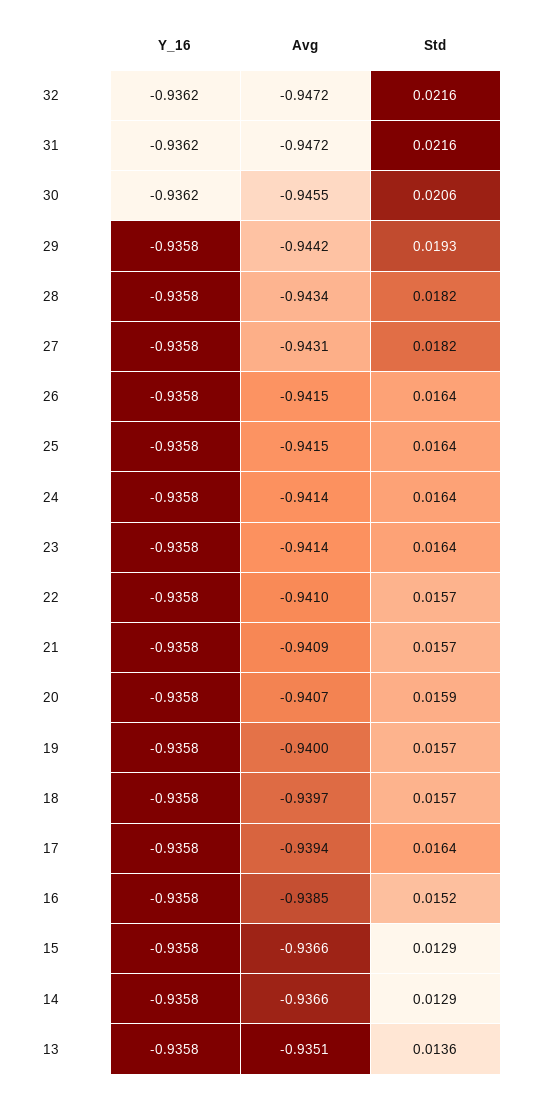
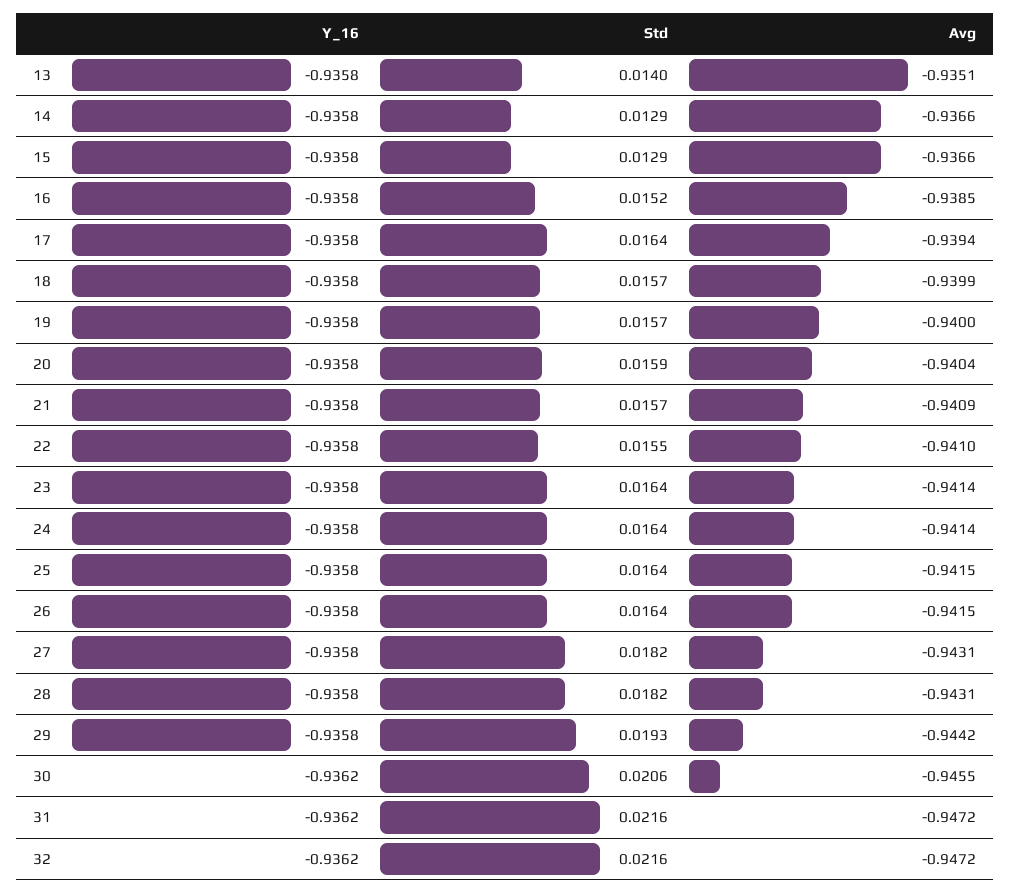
Avg, 28: -0.9434 -> -0.9431
Std, 22: 0.0157 -> 0.0155
Avg, 20: -0.9407 -> -0.9404
Avg, 18: -0.9397 -> -0.9399
Std, 13: 0.0136 -> 0.014

